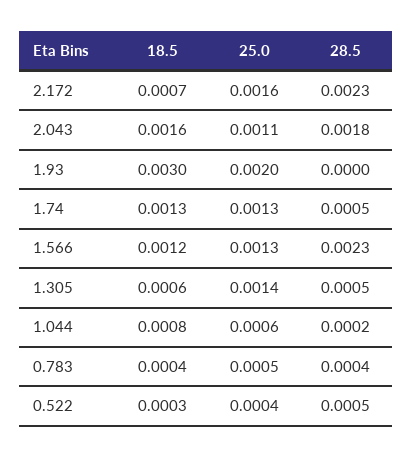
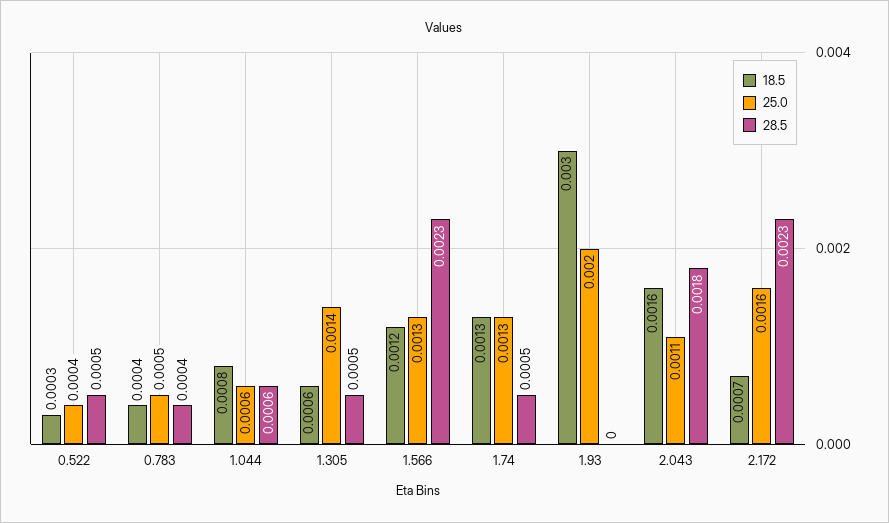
28.5, 1.044: 0.0002 -> 0.0006

